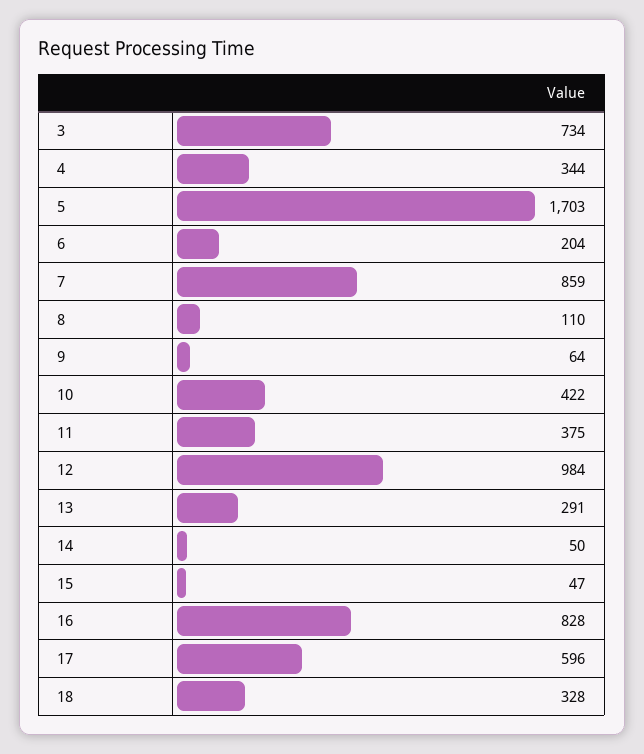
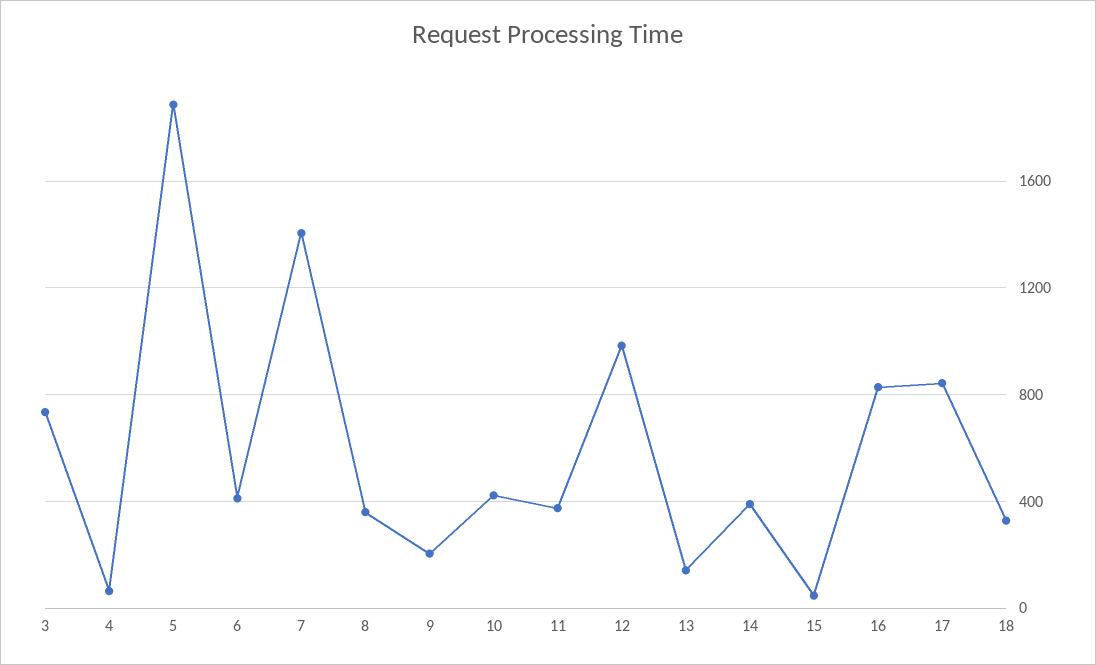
4: 344 -> 50
5: 1703 -> 1900
6: 204 -> 400
7: 859 -> 1400
8: 110 -> 350
9: 64 -> 200
13: 291 -> 150
14: 50 -> 400
17: 596 -> 850

